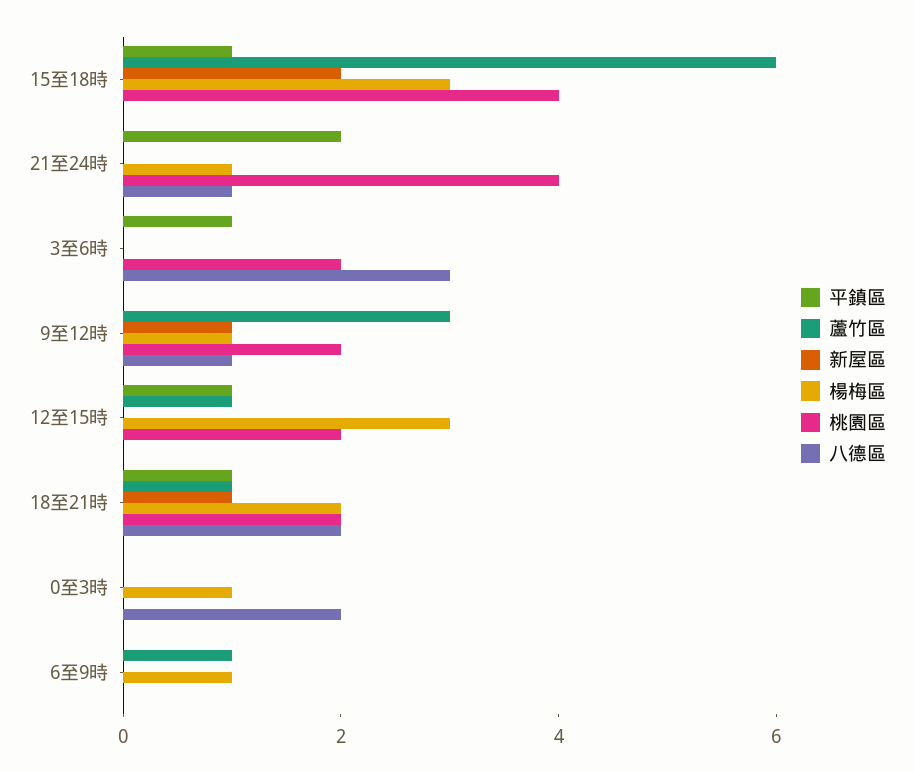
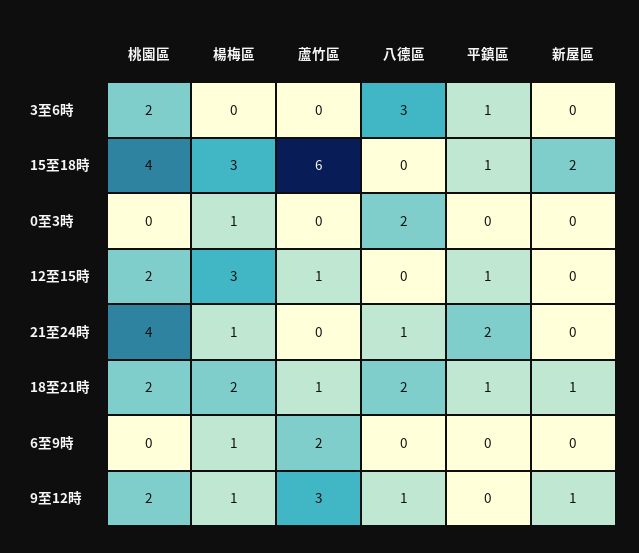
蘆竹區, 6至9時: 1 -> 2

